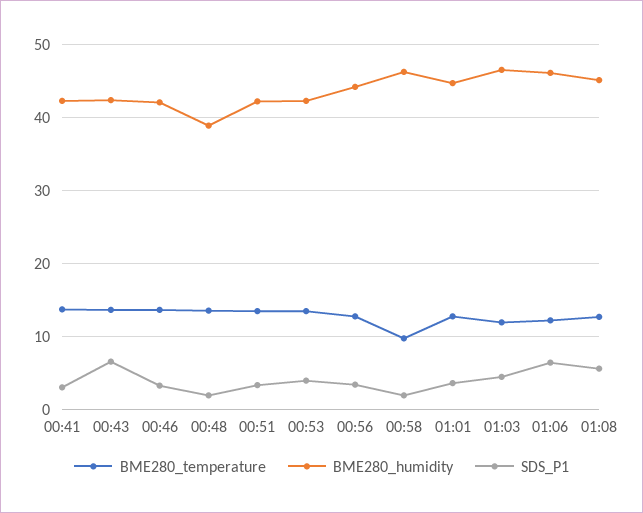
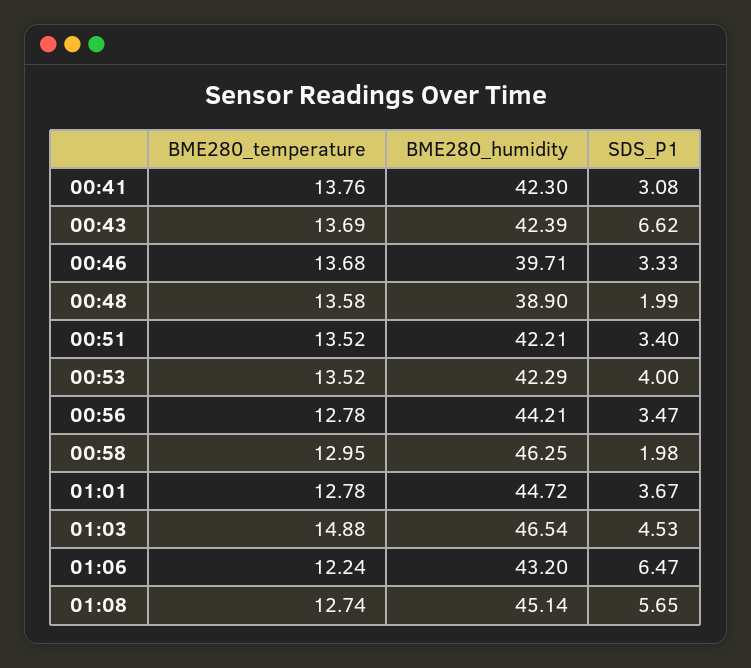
BME280_humidity, 00:46: 42 -> 39.71
BME280_temperature, 00:58: 10 -> 12.95
BME280_temperature, 01:03: 12 -> 14.88
BME280_humidity, 01:06: 46 -> 43.2

